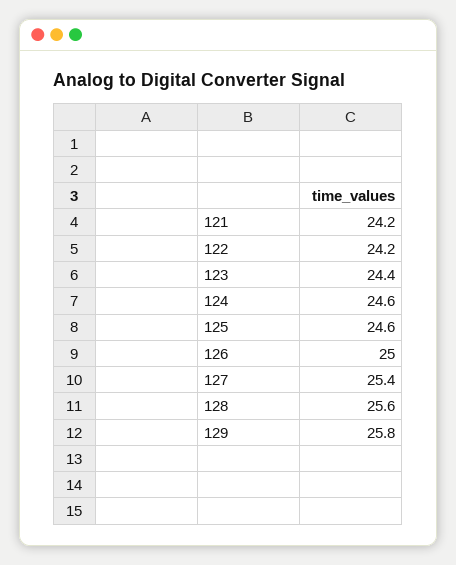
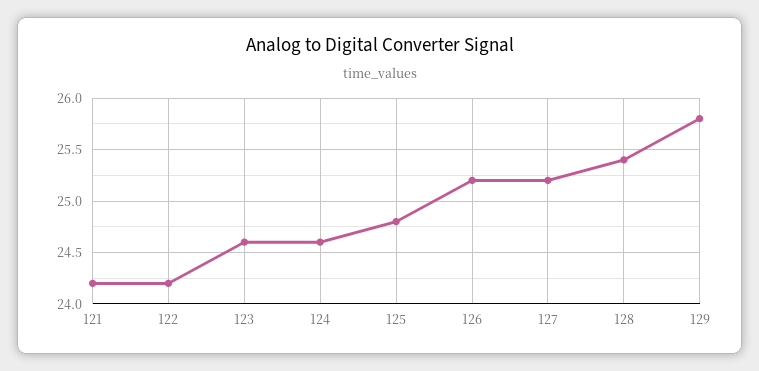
123: 24.4 -> 24.6
125: 24.6 -> 24.8
126: 25 -> 25.2
127: 25.4 -> 25.2
128: 25.6 -> 25.4

